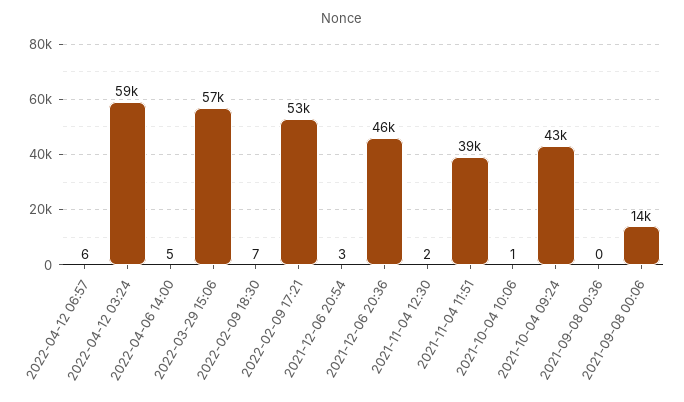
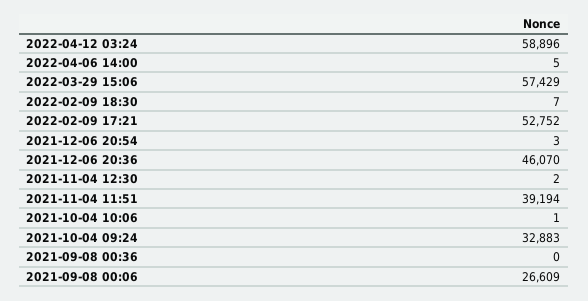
2022-04-12 06:57: 6 -> none
2021-10-04 09:24: 43000 -> 32883
2021-09-08 00:06: 14000 -> 26609

